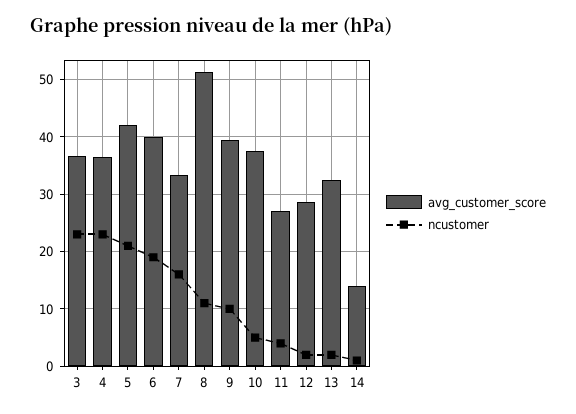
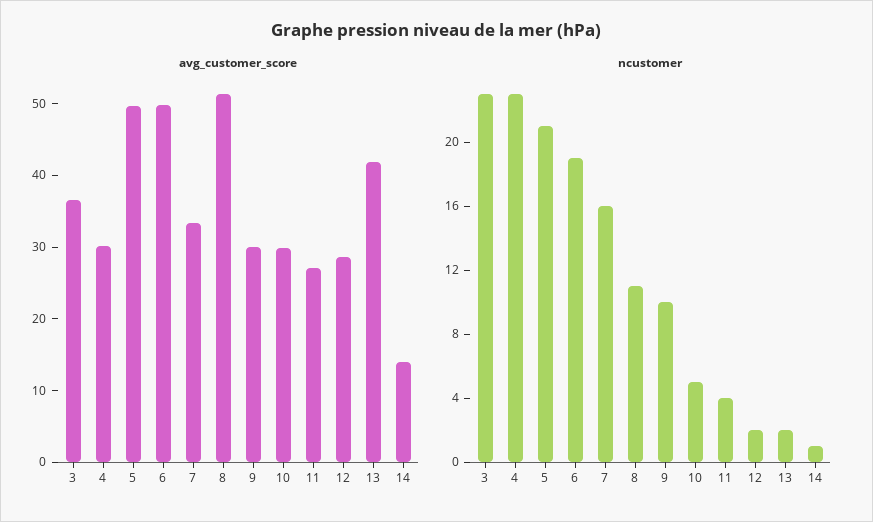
avg_customer_score, 4: 36 -> 30
avg_customer_score, 5: 42 -> 50
avg_customer_score, 6: 40 -> 50
avg_customer_score, 9: 40 -> 30
avg_customer_score, 10: 38 -> 30
avg_customer_score, 13: 32 -> 42

